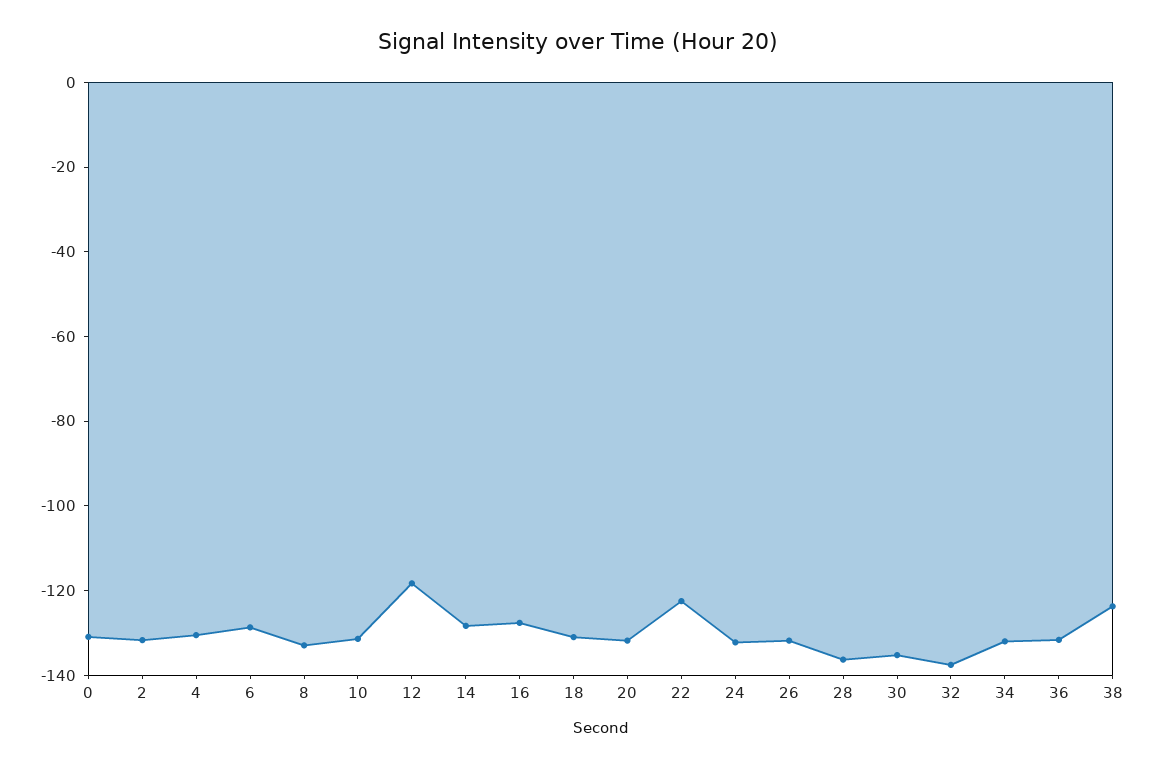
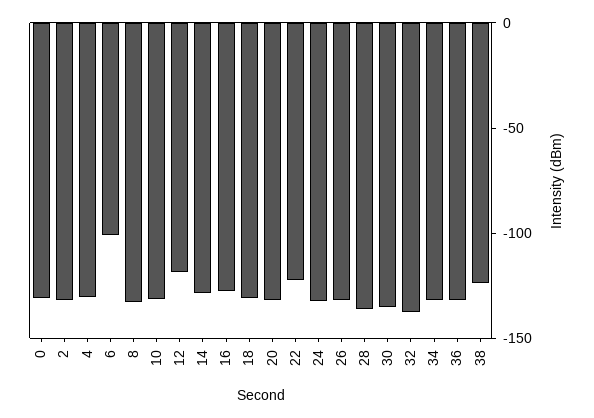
6: -130 -> -100

